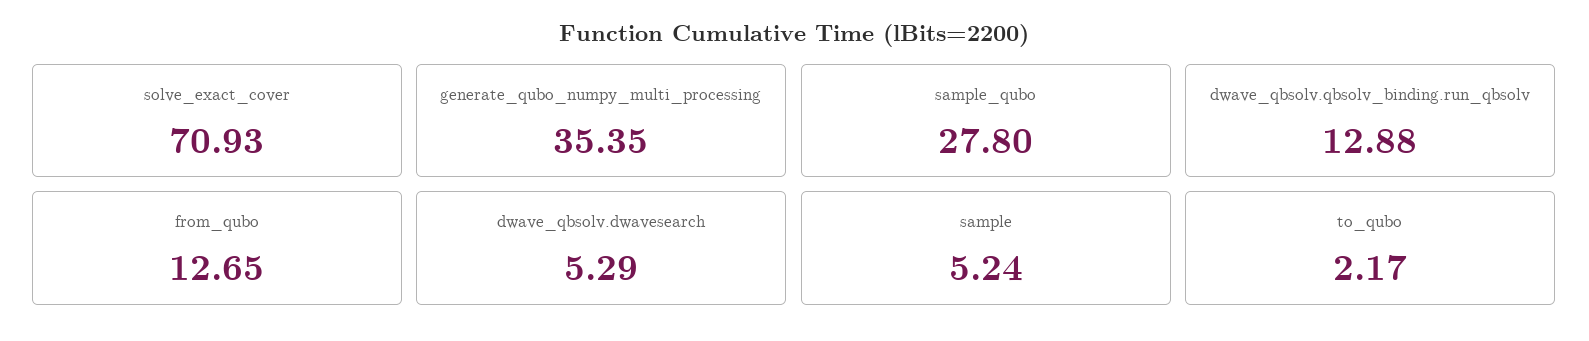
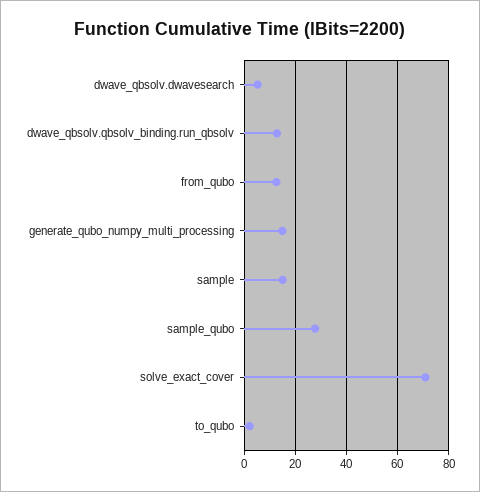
generate_qubo_numpy_multi_processing: 35.35 -> 15
sample: 5.24 -> 15

